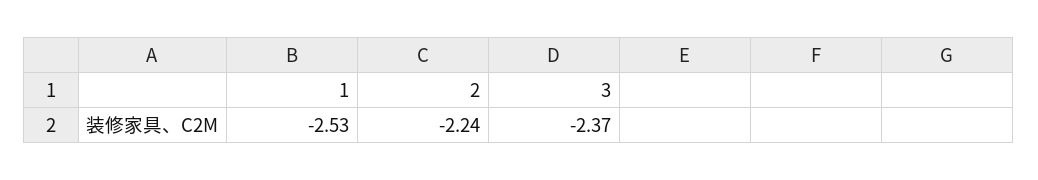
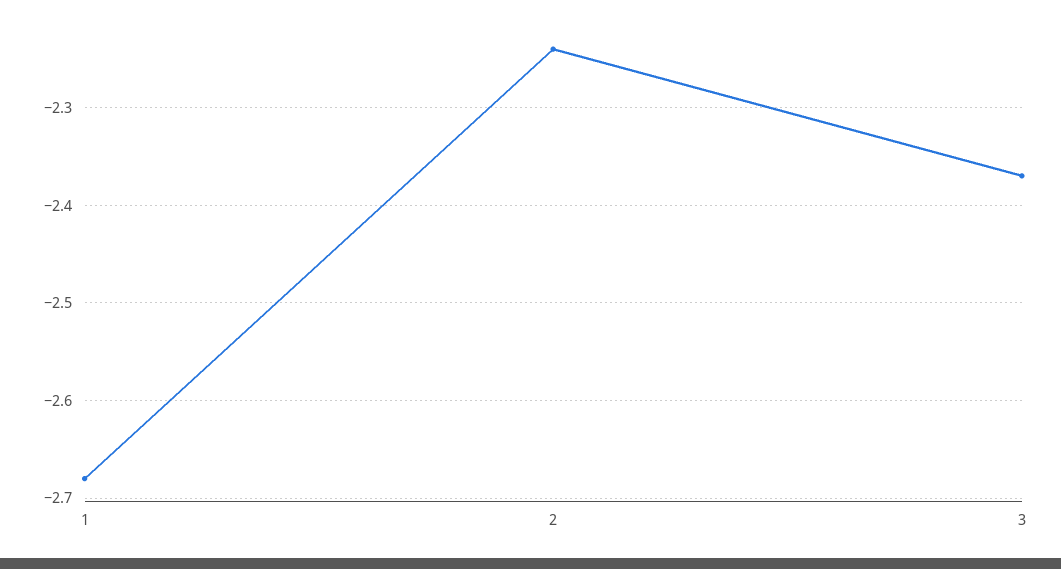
1: -2.53 -> -2.68

